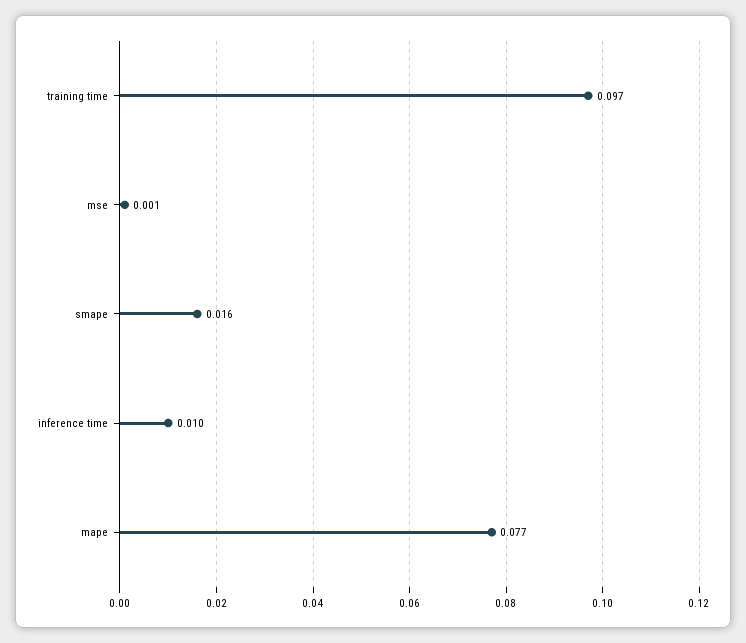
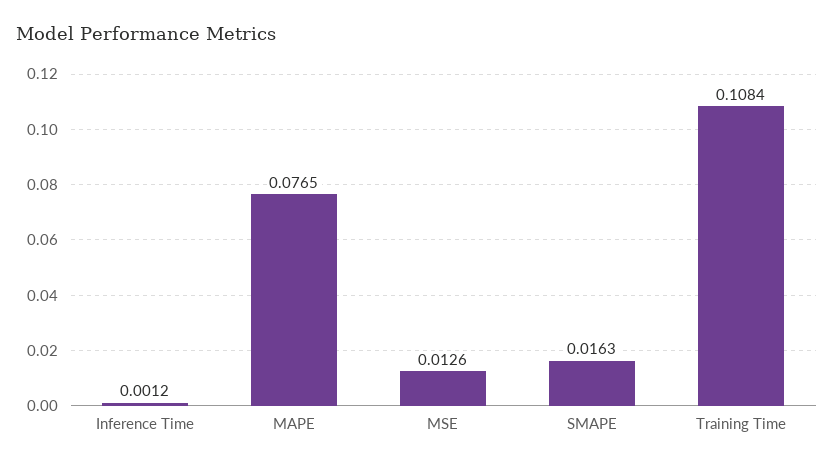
training time: 0.097 -> 0.1084
mse: 0.001 -> 0.0126
inference time: 0.01 -> 0.0012

